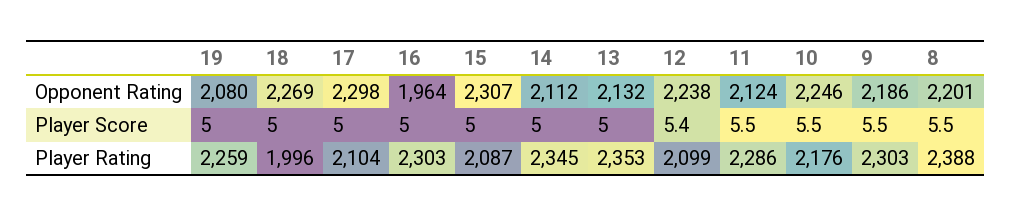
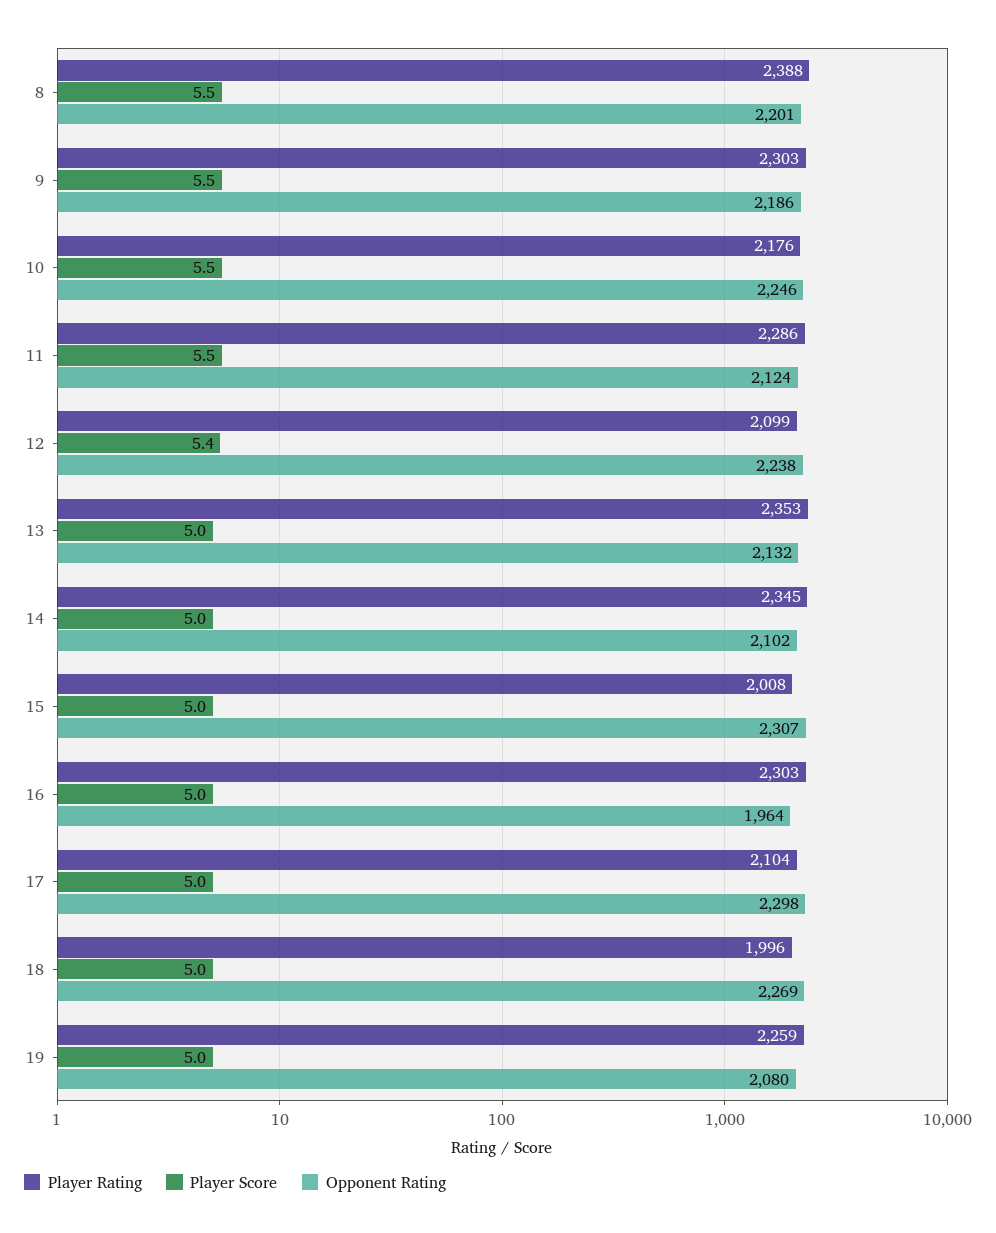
Opponent Rating, 14: 2112 -> 2102
Player Rating, 15: 2087 -> 2008

